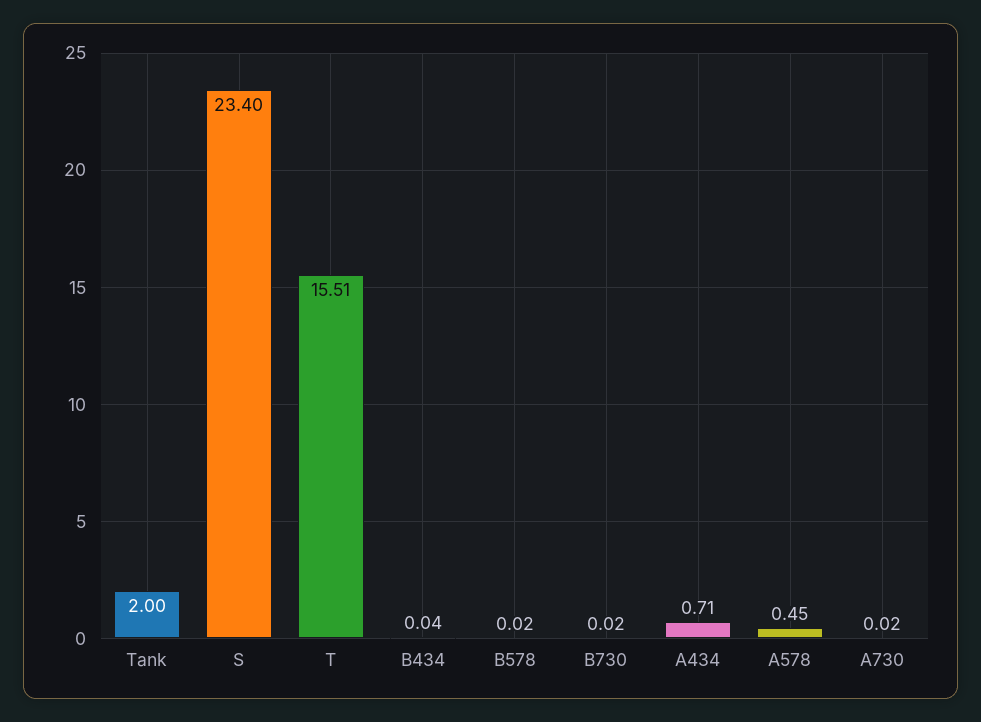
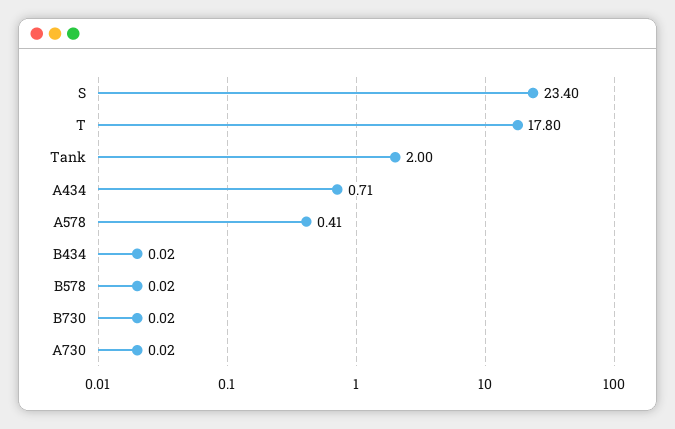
T: 15.51 -> 17.8
B434: 0.04 -> 0.02
A578: 0.45 -> 0.41

